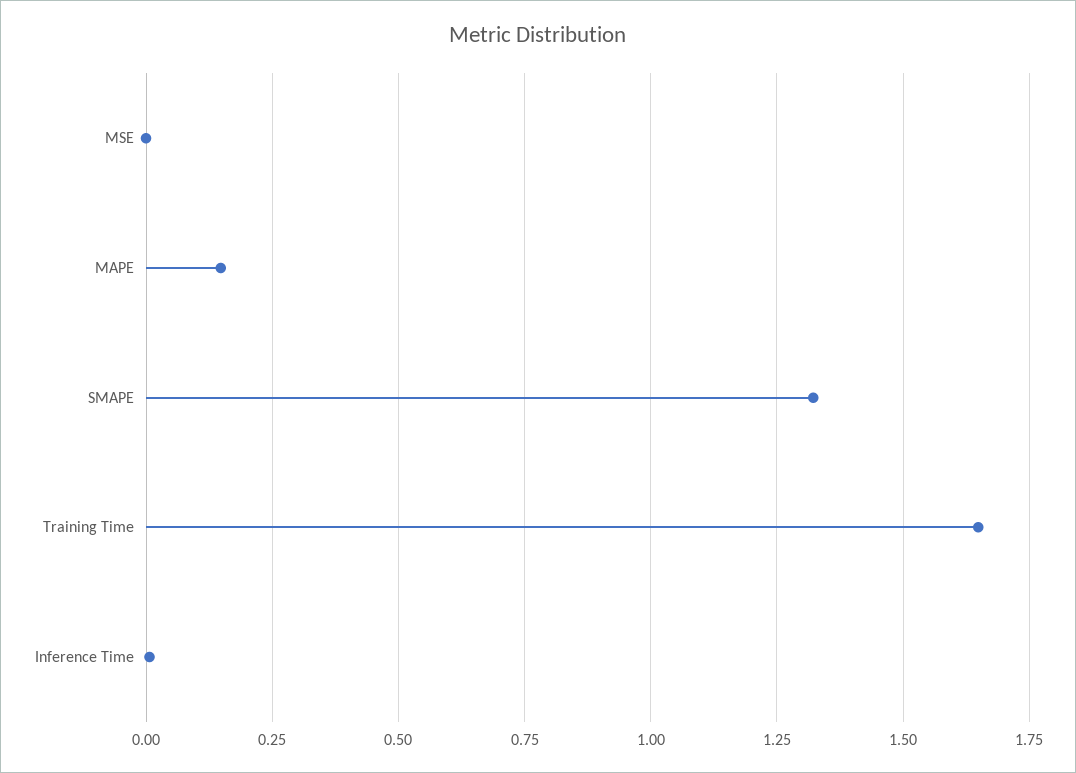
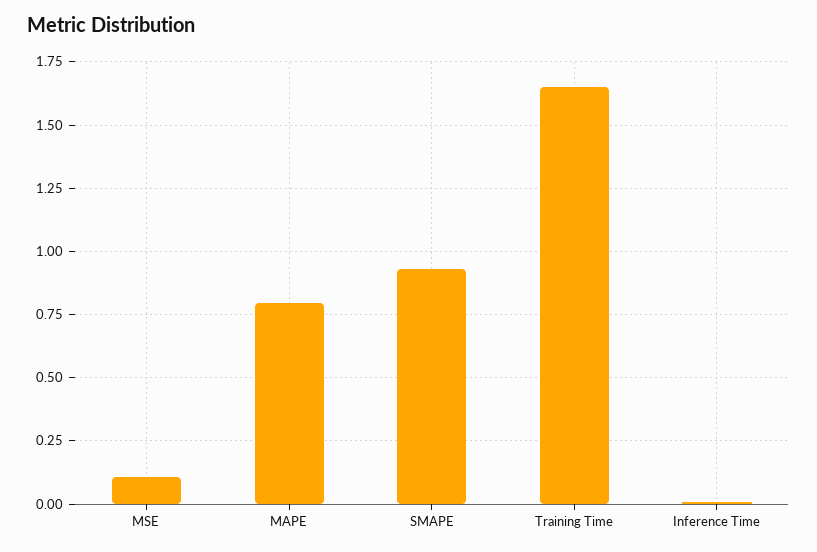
MSE: 0 -> 0.1
MAPE: 0.15 -> 0.8
SMAPE: 1.325 -> 0.925

